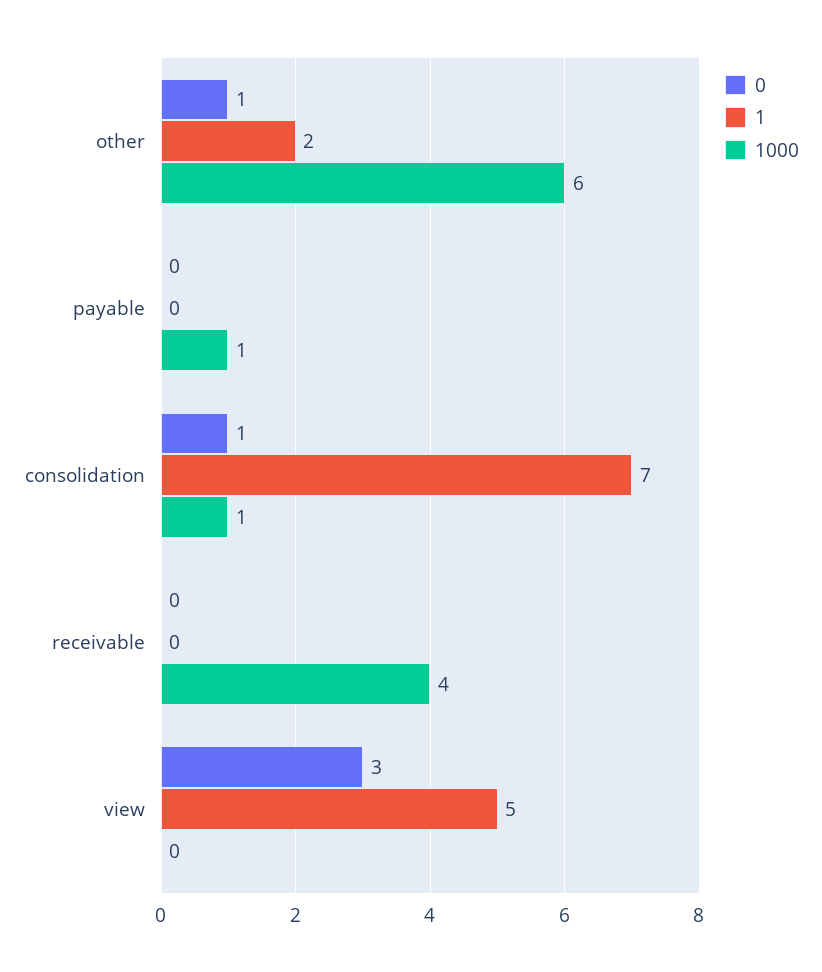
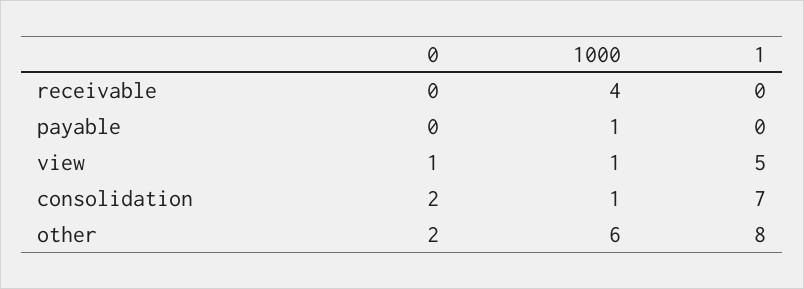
0, other: 1 -> 2
1, other: 2 -> 8
0, consolidation: 1 -> 2
0, view: 3 -> 1
1000, view: 0 -> 1

